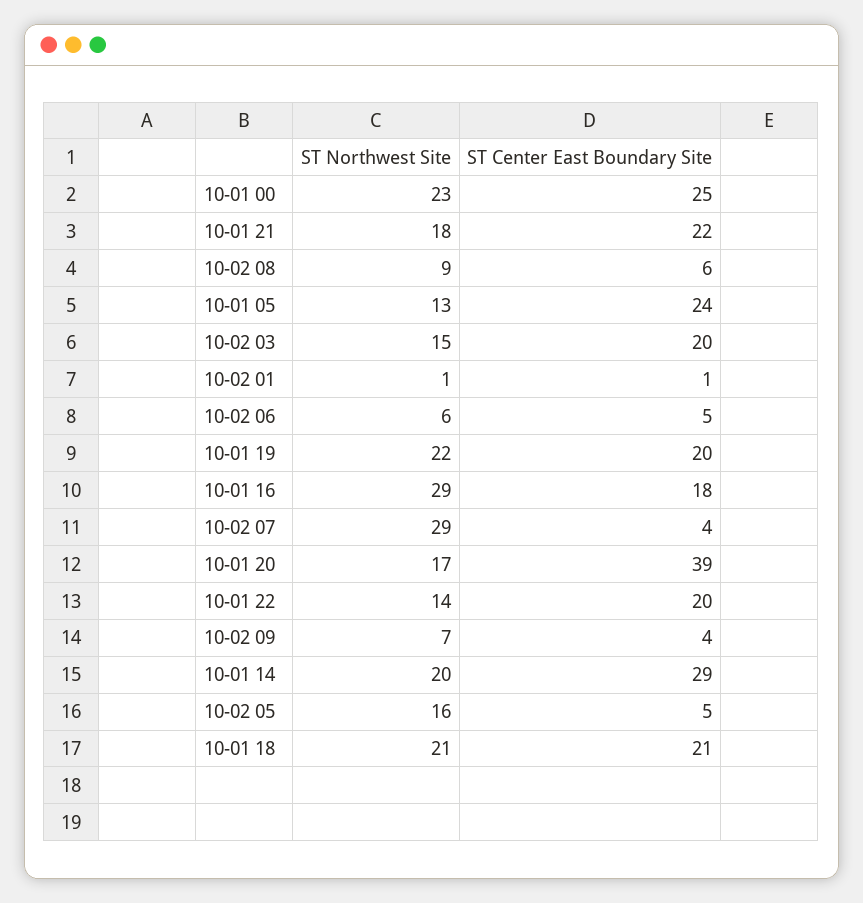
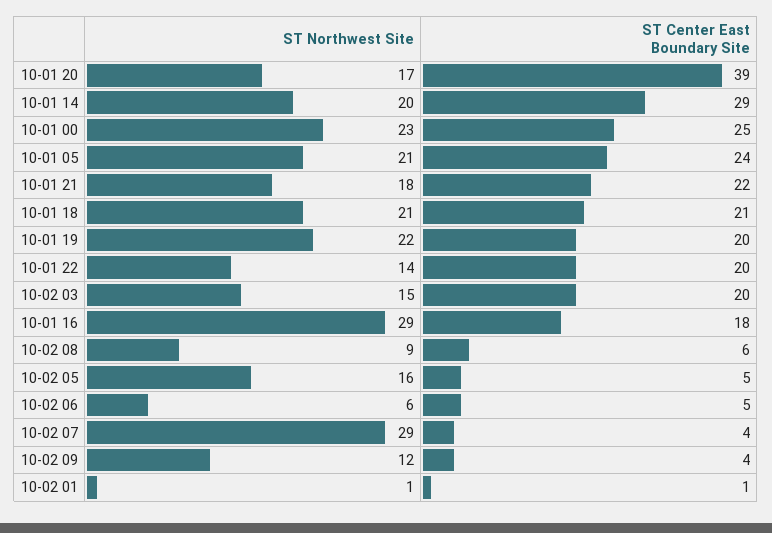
ST Northwest Site, 10-01 05: 13 -> 21
ST Northwest Site, 10-02 09: 7 -> 12

